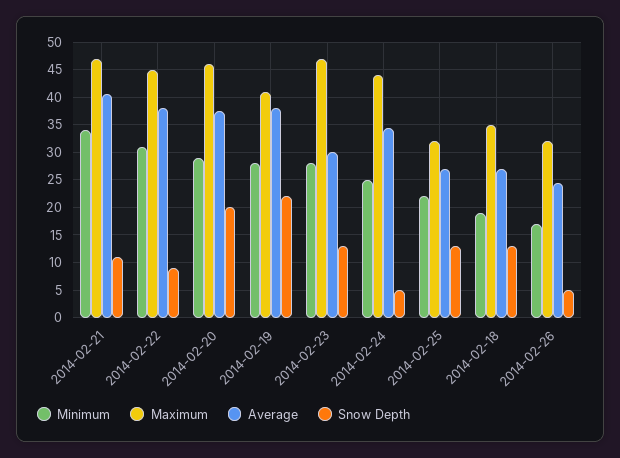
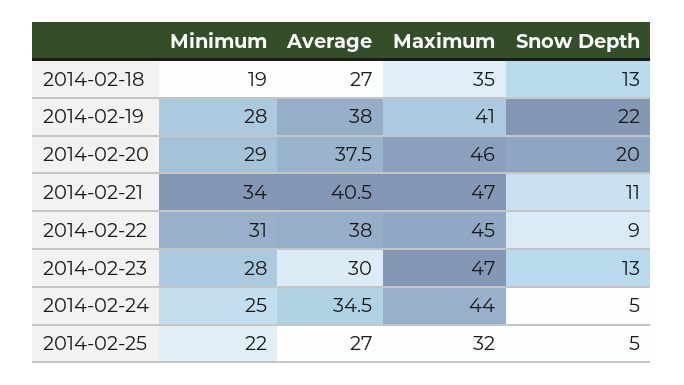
Snow Depth, 2014-02-25: 12.5 -> 5
Minimum, 2014-02-26: 17.5 -> none
Maximum, 2014-02-26: 32.5 -> none
Average, 2014-02-26: 25 -> none
Snow Depth, 2014-02-26: 5 -> none

